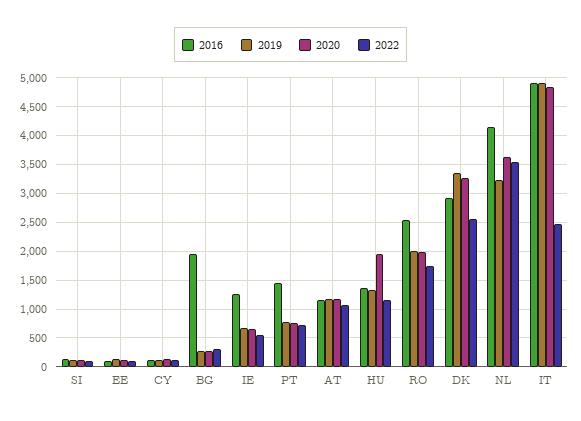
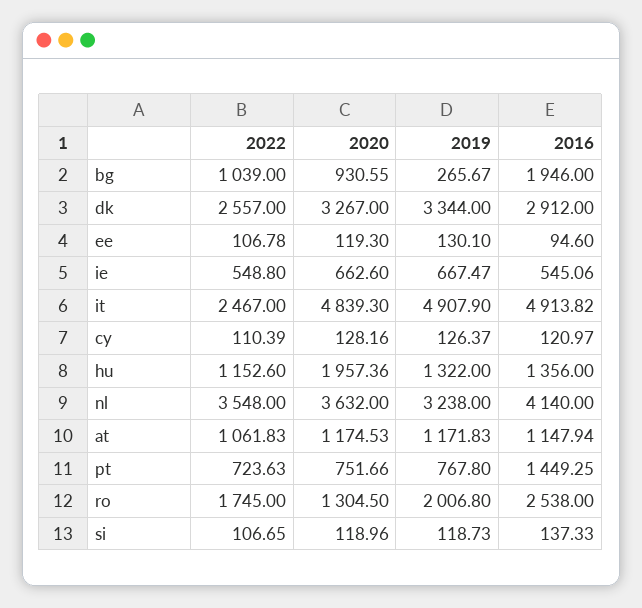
2020, BG: 250 -> 930.55
2022, BG: 250 -> 1039
2016, IE: 1250 -> 545.06
2020, RO: 2000 -> 1304.5

